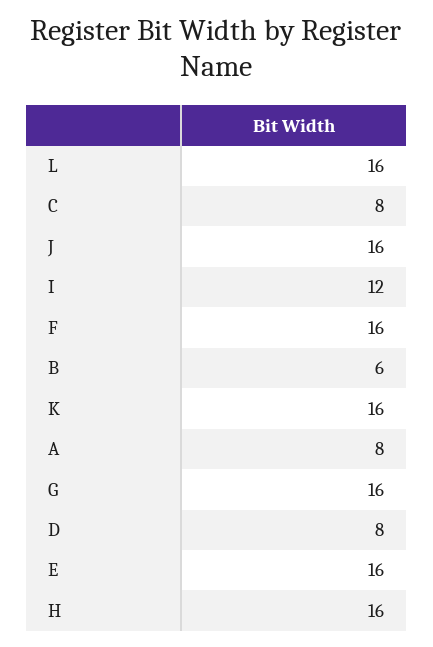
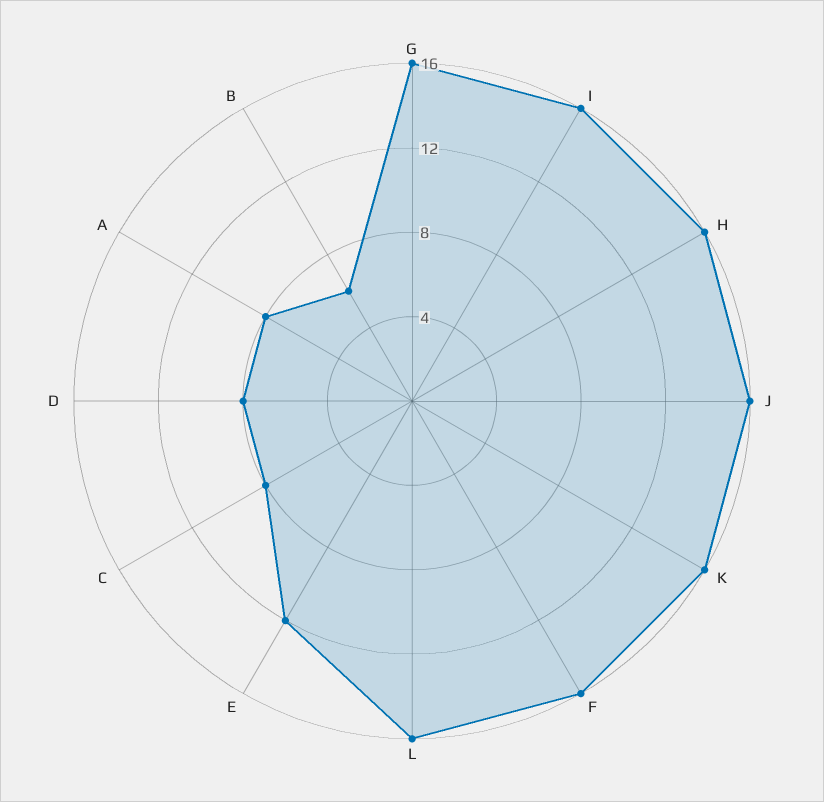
I: 12 -> 16
E: 16 -> 12

